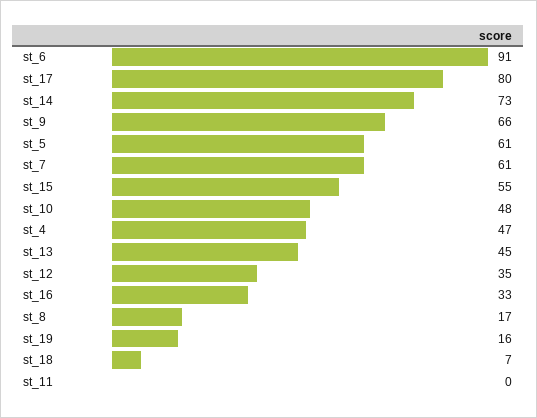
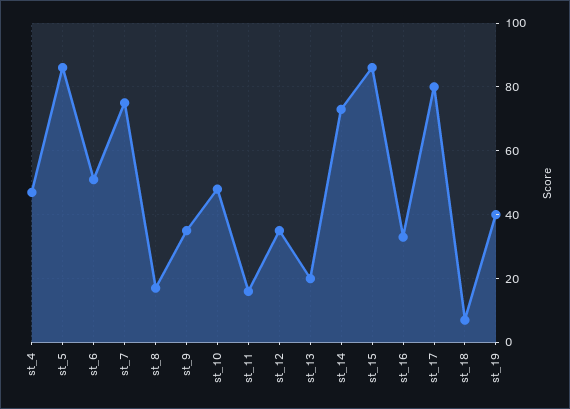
st_6: 91 -> 50
st_9: 66 -> 35
st_5: 61 -> 85
st_7: 61 -> 75
st_15: 55 -> 85
st_13: 45 -> 20
st_19: 16 -> 40
st_11: 0 -> 15

